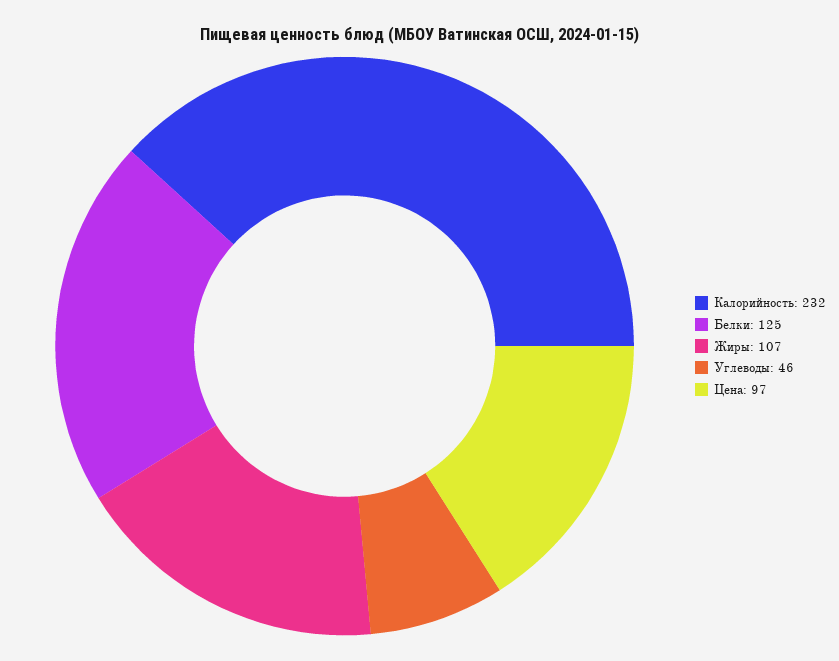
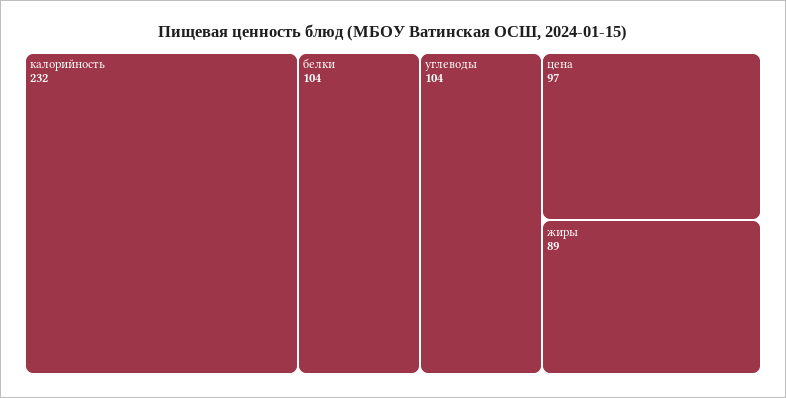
Белки: 125 -> 104
Жиры: 107 -> 89
Углеводы: 46 -> 104

